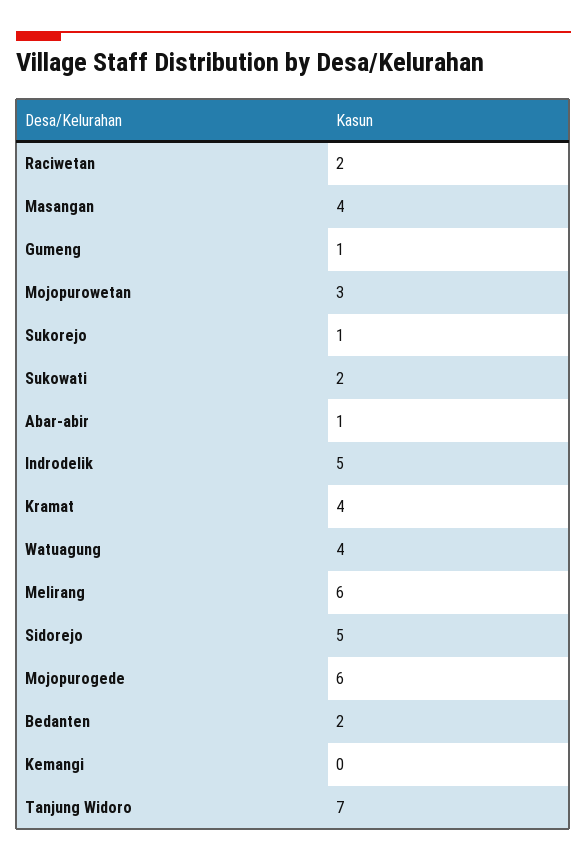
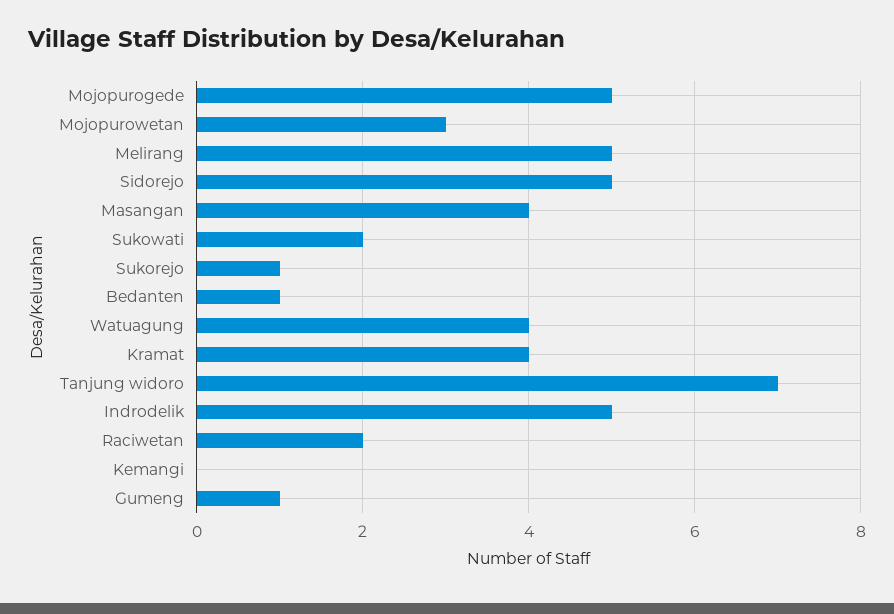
Abar-abir: 1 -> none
Melirang: 6 -> 5
Mojopurogede: 6 -> 5
Bedanten: 2 -> 1

